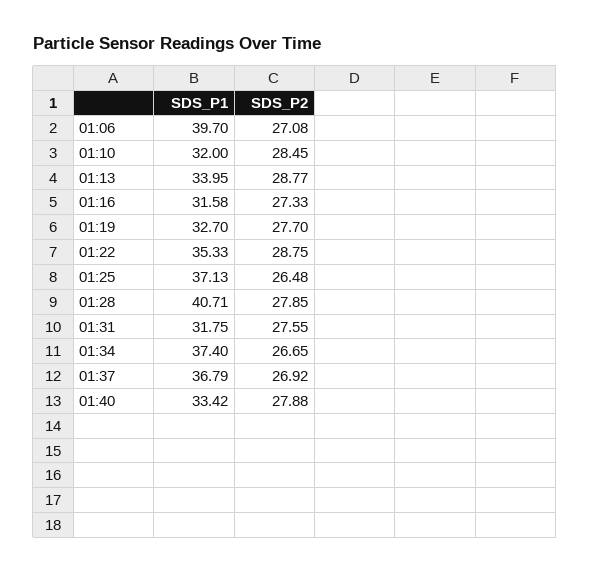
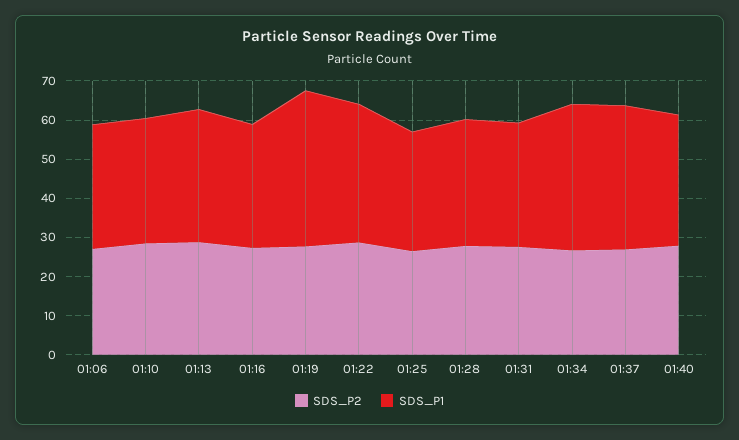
SDS_P1, 01:06: 39.7 -> 32.5
SDS_P1, 01:19: 32.7 -> 40
SDS_P1, 01:25: 37.13 -> 30
SDS_P1, 01:28: 40.71 -> 32.5

